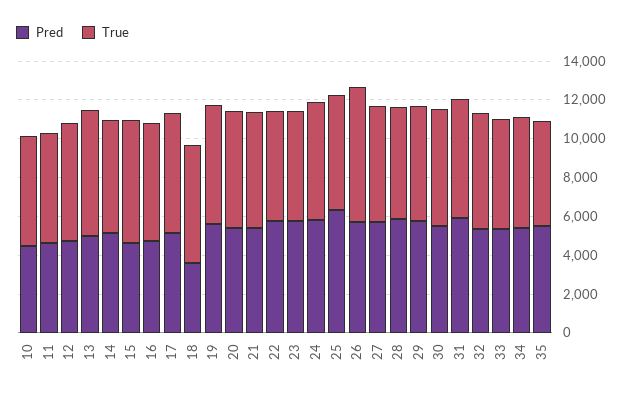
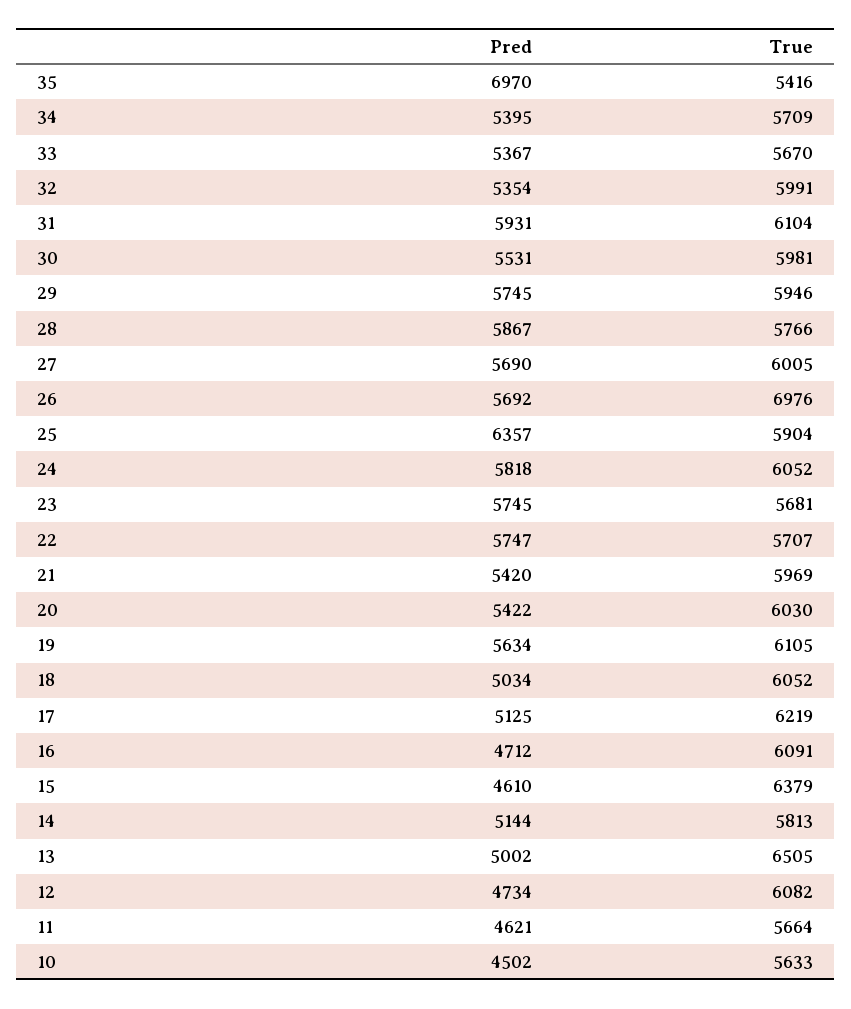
Pred, 18: 3500 -> 5034
Pred, 35: 5500 -> 6970

